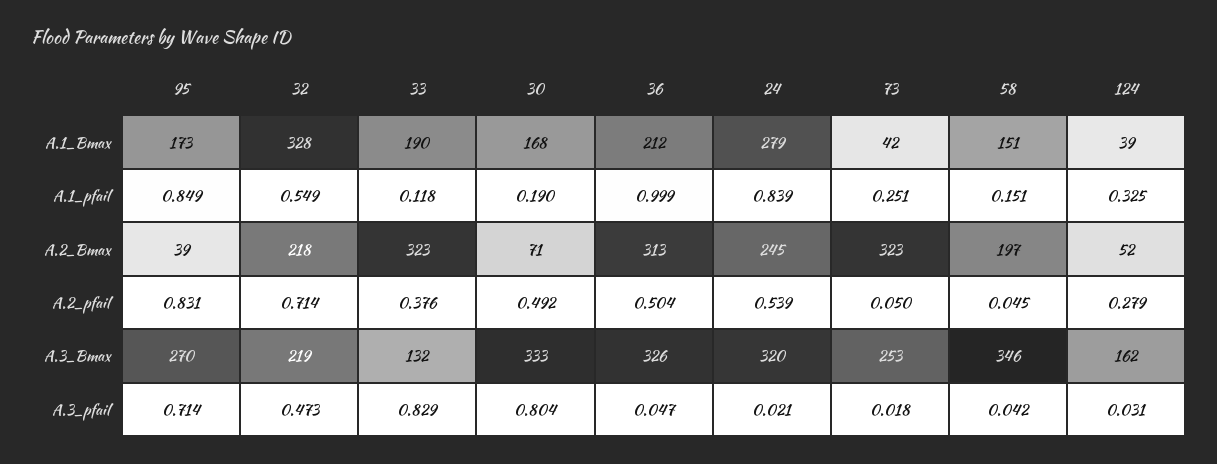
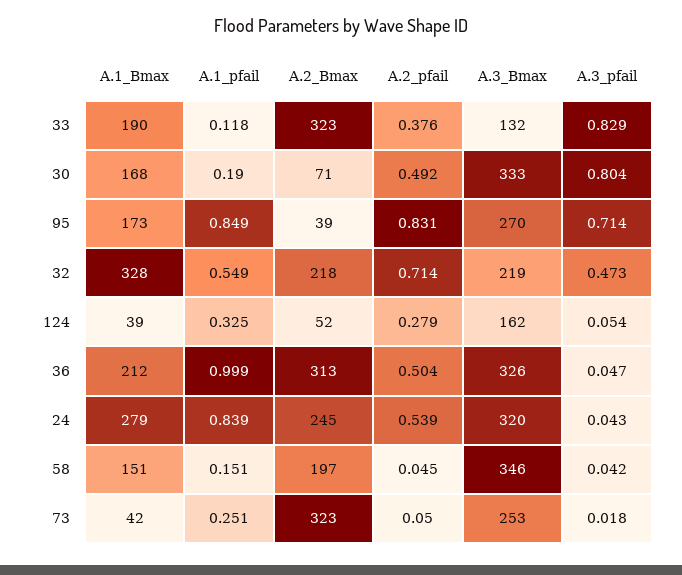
24, A.3_pfail: 0.021 -> 0.043
124, A.3_pfail: 0.031 -> 0.054

